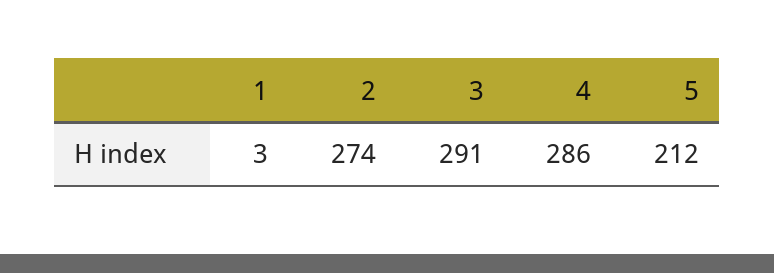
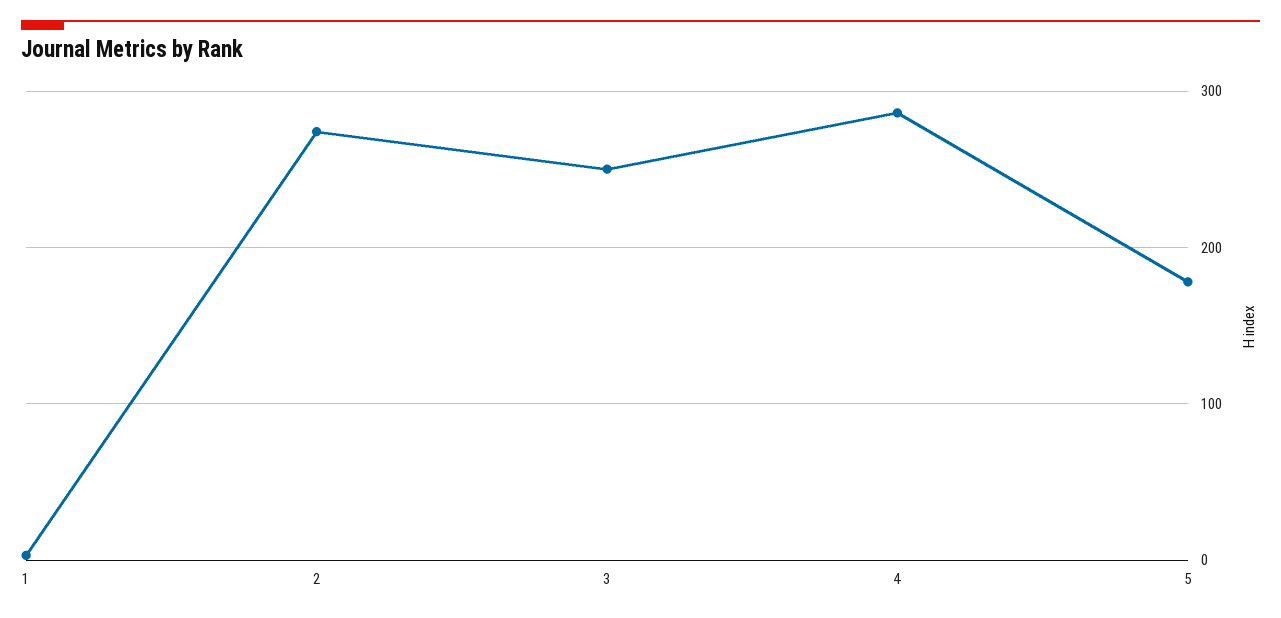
3: 291 -> 250
5: 212 -> 180

